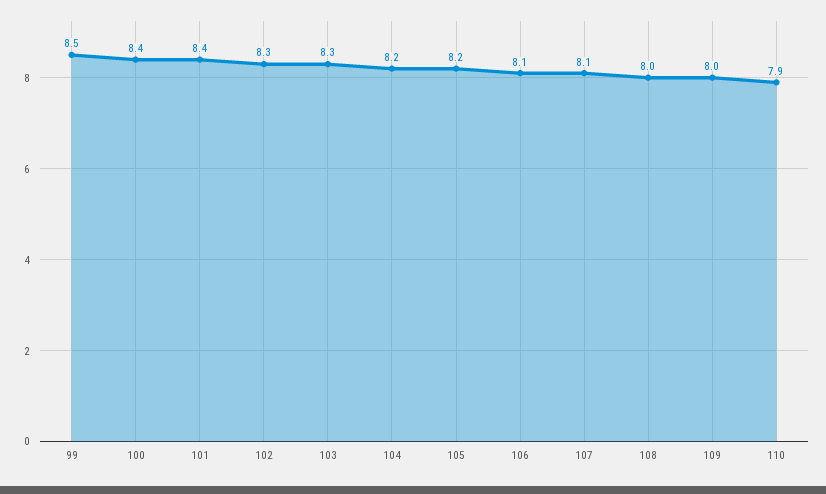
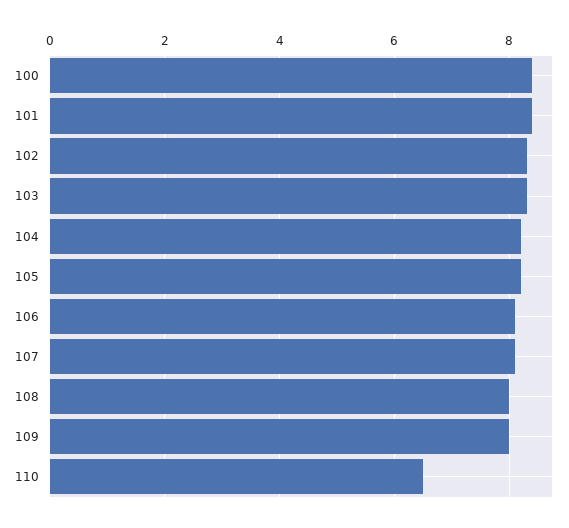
99: 8.5 -> none
110: 7.9 -> 6.5

